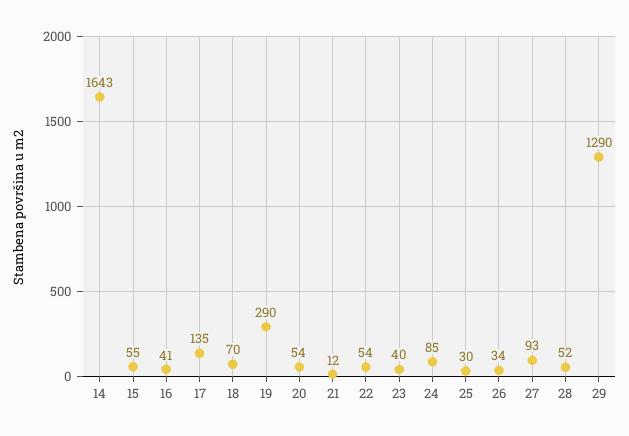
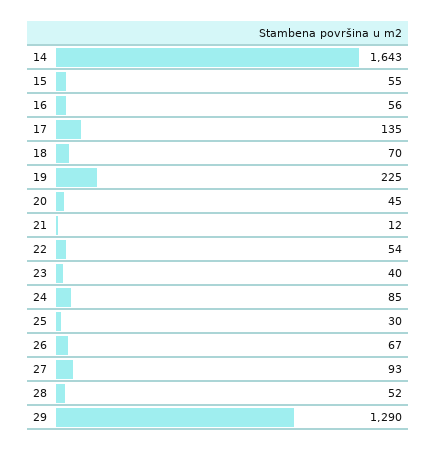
16: 41 -> 56
19: 290 -> 225
20: 54 -> 45
26: 34 -> 67

